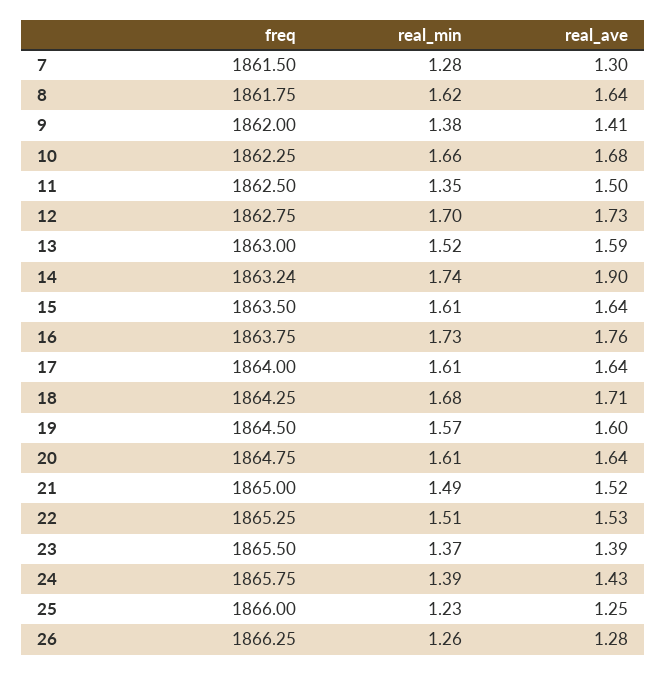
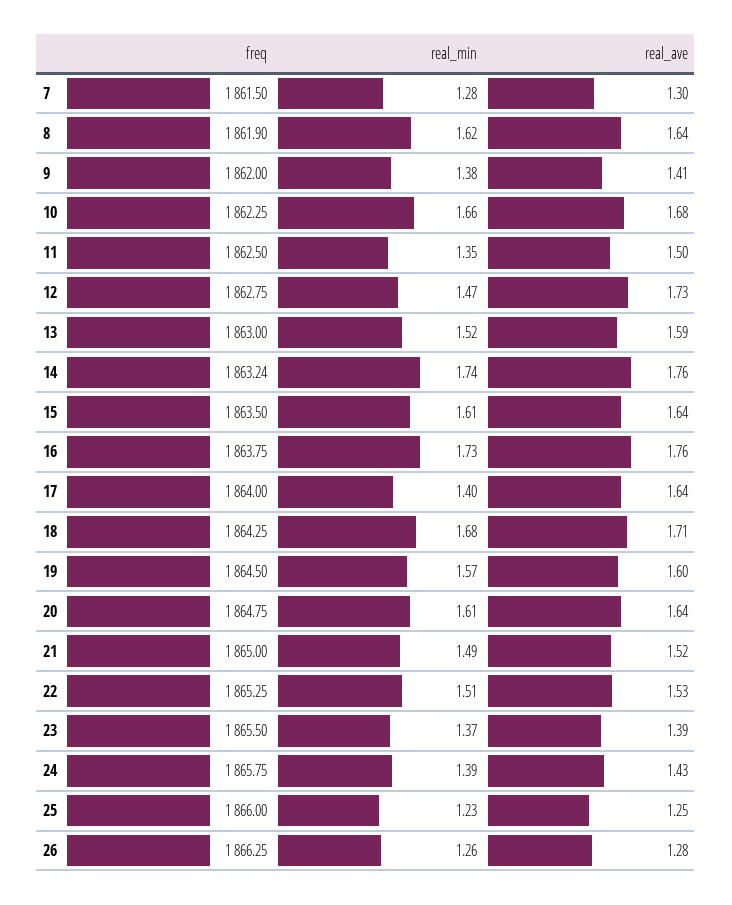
freq, 8: 1861.75 -> 1861.9
real_min, 12: 1.7 -> 1.47
real_ave, 14: 1.9 -> 1.76
real_min, 17: 1.61 -> 1.4

